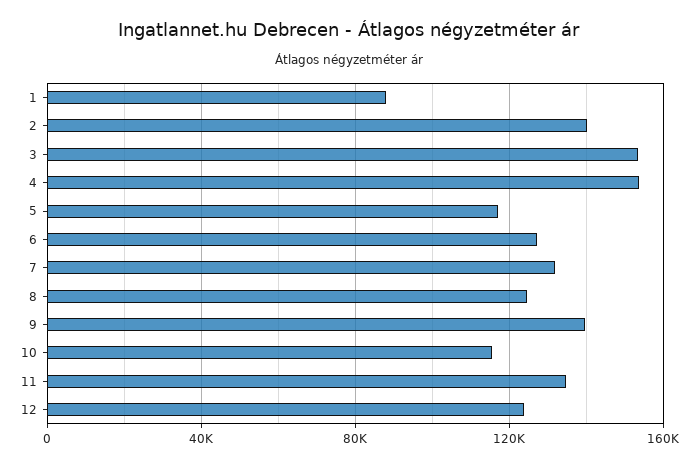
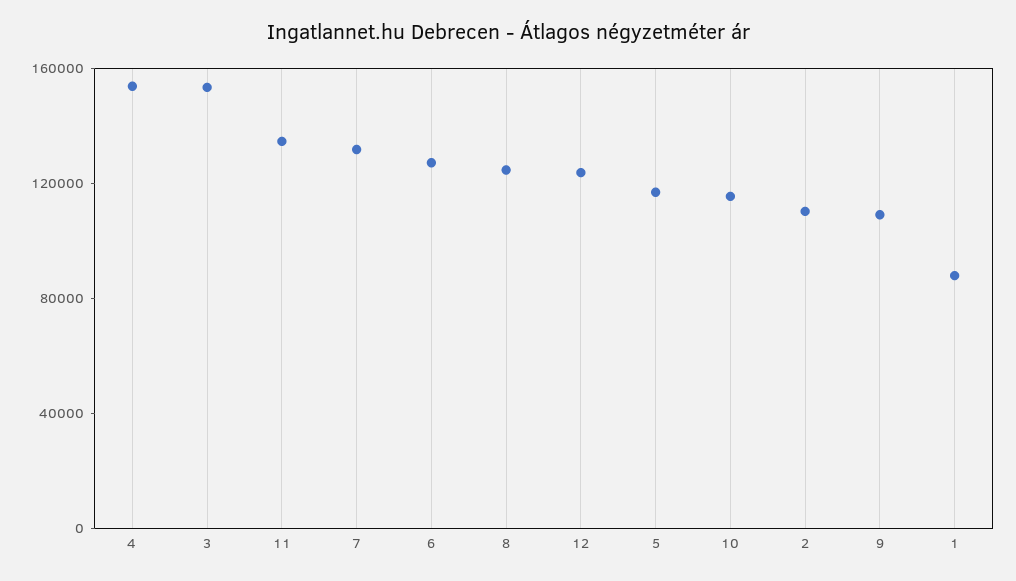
2: 140000 -> 110000
9: 140000 -> 110000

